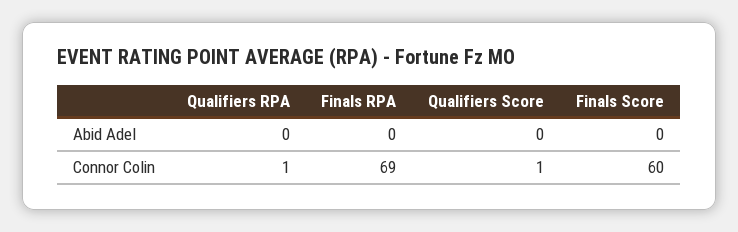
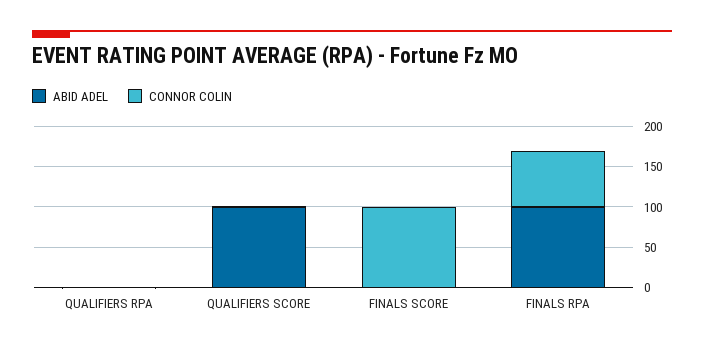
Abid Adel, Finals RPA: 0 -> 100
Abid Adel, Qualifiers Score: 0 -> 100
Connor Colin, Finals Score: 60 -> 100

